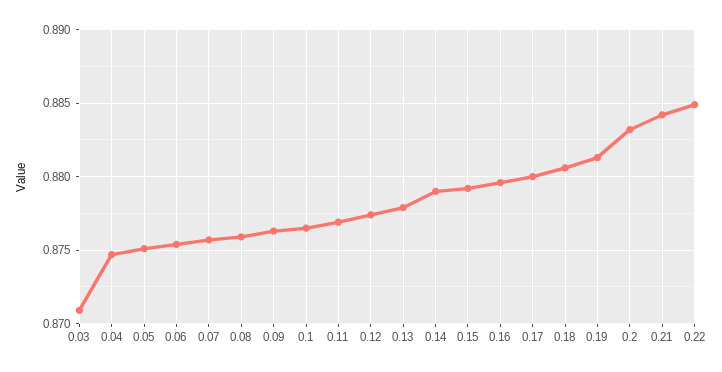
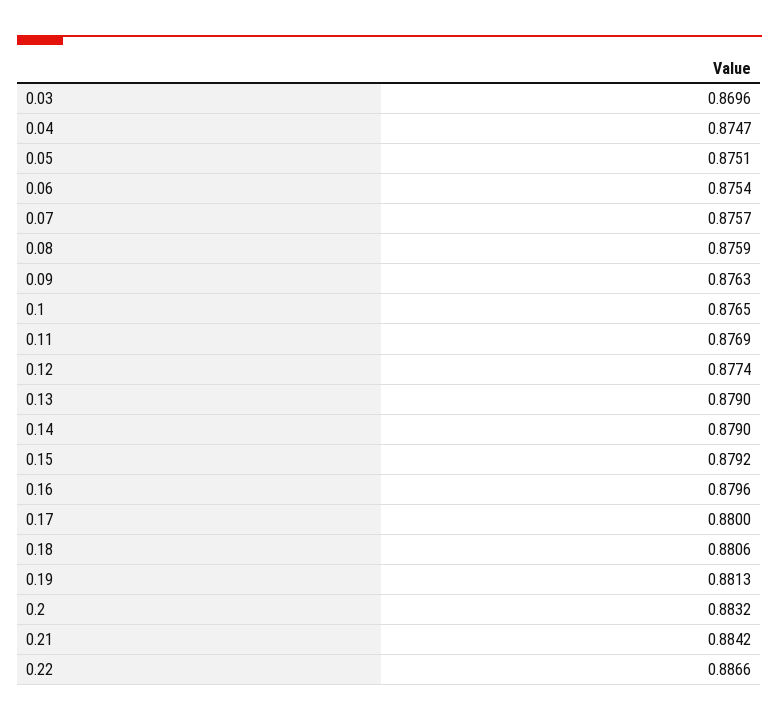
0.03: 0.871 -> 0.8696
0.13: 0.878 -> 0.879
0.22: 0.885 -> 0.8866

